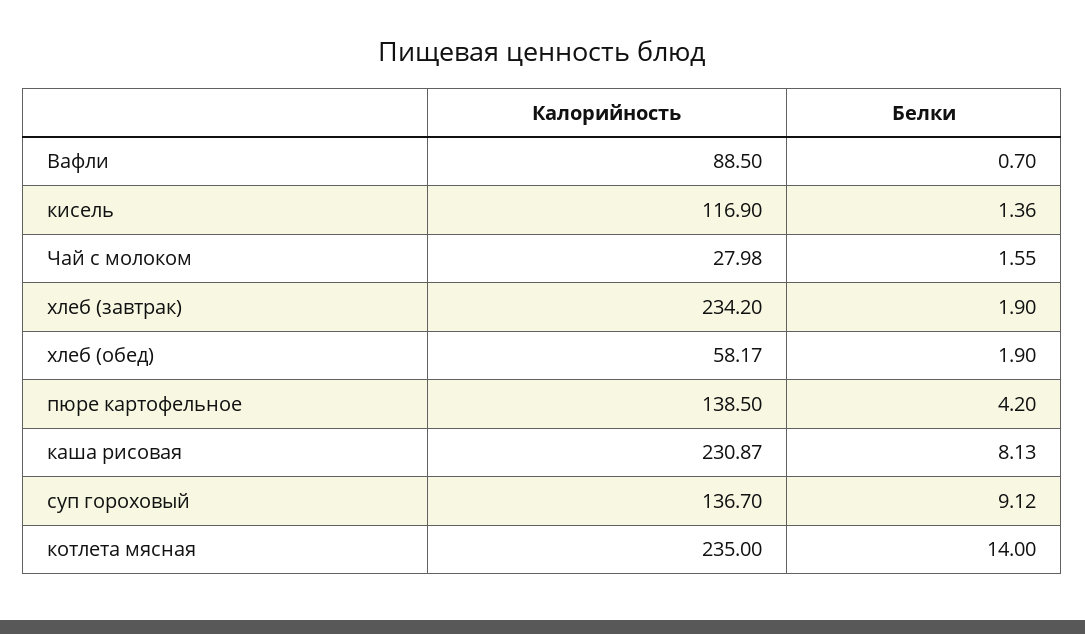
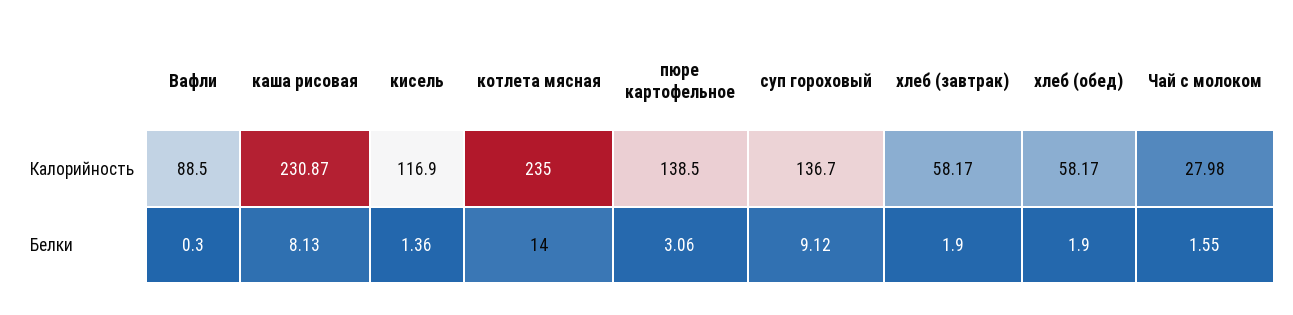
Белки, Вафли: 0.7 -> 0.3
Калорийность, хлеб (завтрак): 234.2 -> 58.17
Белки, пюре картофельное: 4.2 -> 3.06

